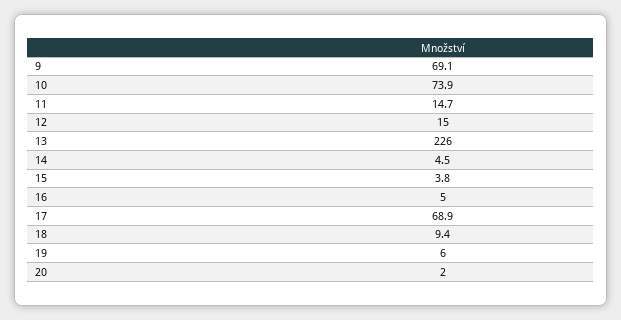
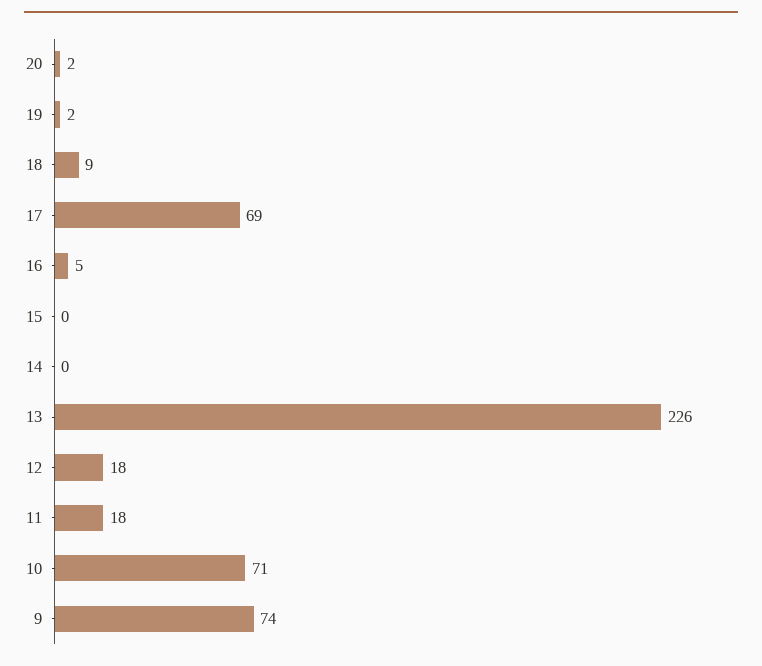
9: 69.1 -> 74
10: 73.9 -> 71
11: 14.7 -> 18
12: 15 -> 18
14: 4.5 -> 0
15: 3.8 -> 0
19: 6 -> 2

